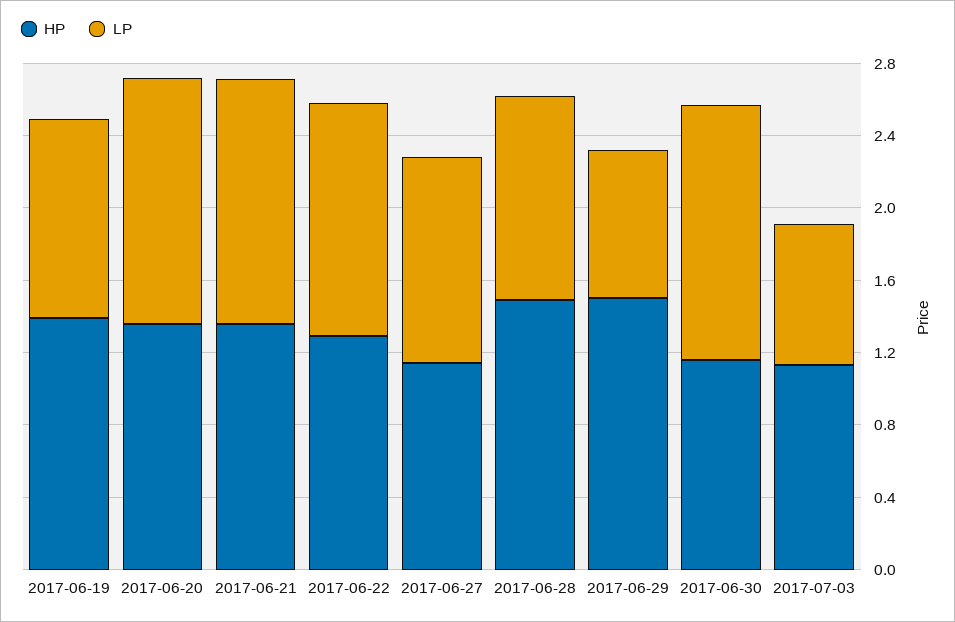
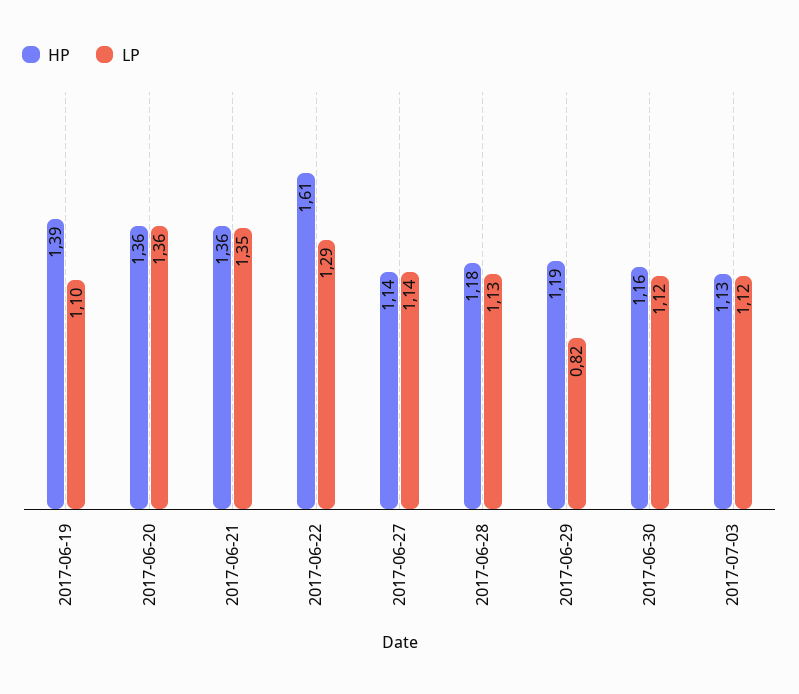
HP, 2017-06-22: 1.3 -> 1.61
HP, 2017-06-28: 1.5 -> 1.18
HP, 2017-06-29: 1.5 -> 1.19
LP, 2017-06-30: 1.4 -> 1.12
LP, 2017-07-03: 0.8 -> 1.12

